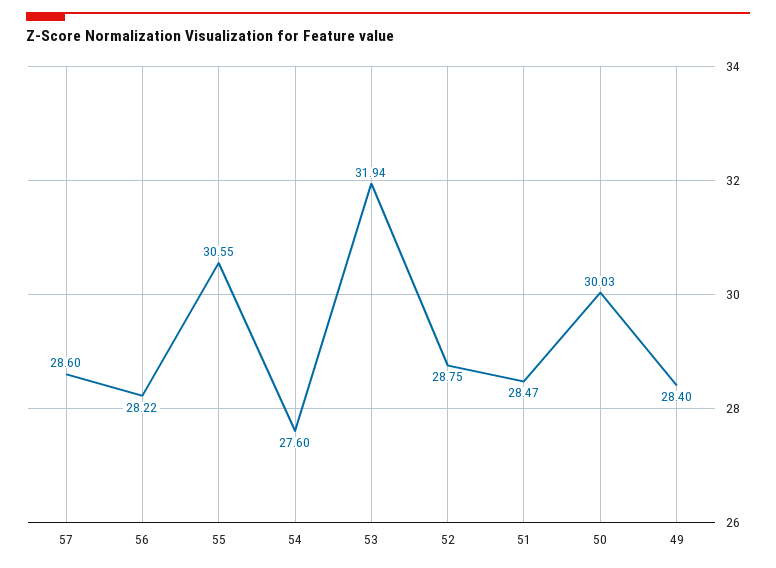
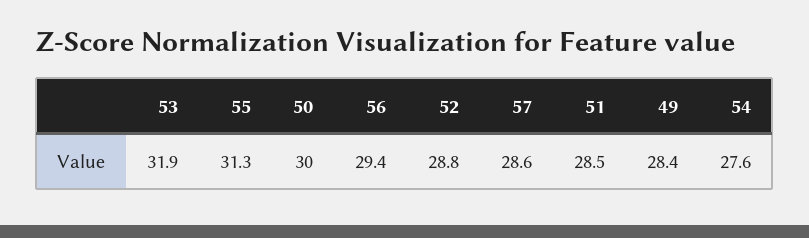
56: 28.22 -> 29.4
55: 30.55 -> 31.3

